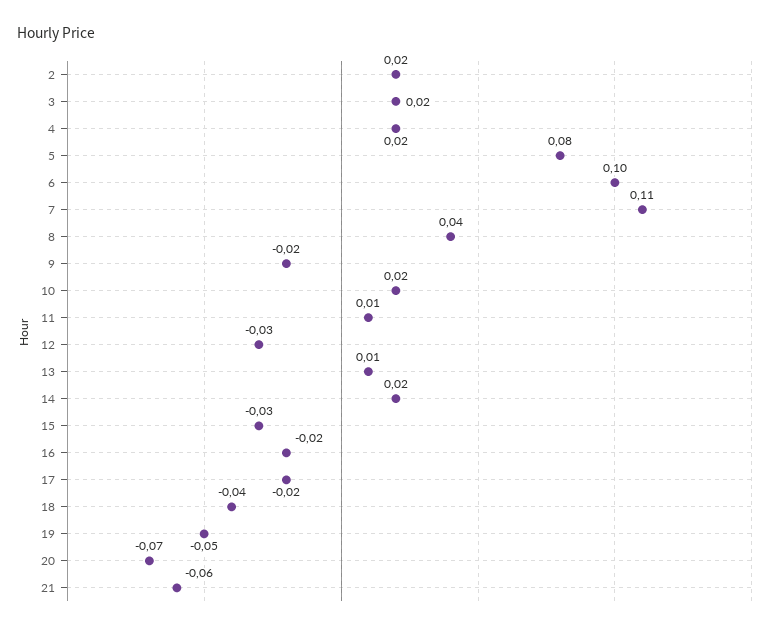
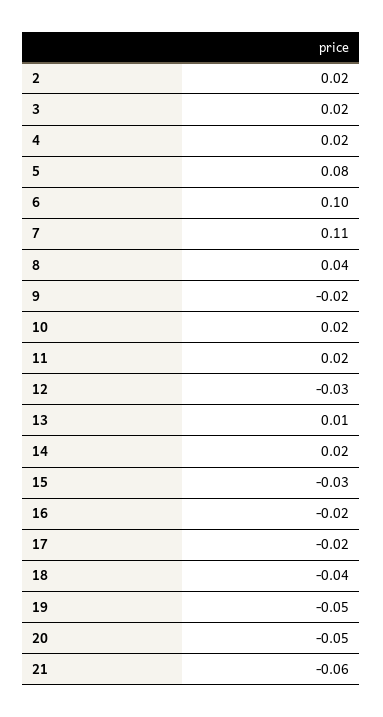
11: 0.01 -> 0.02
20: -0.07 -> -0.05

